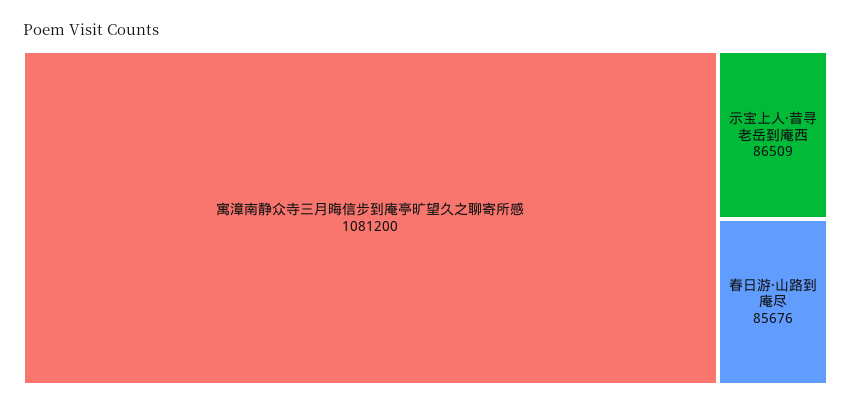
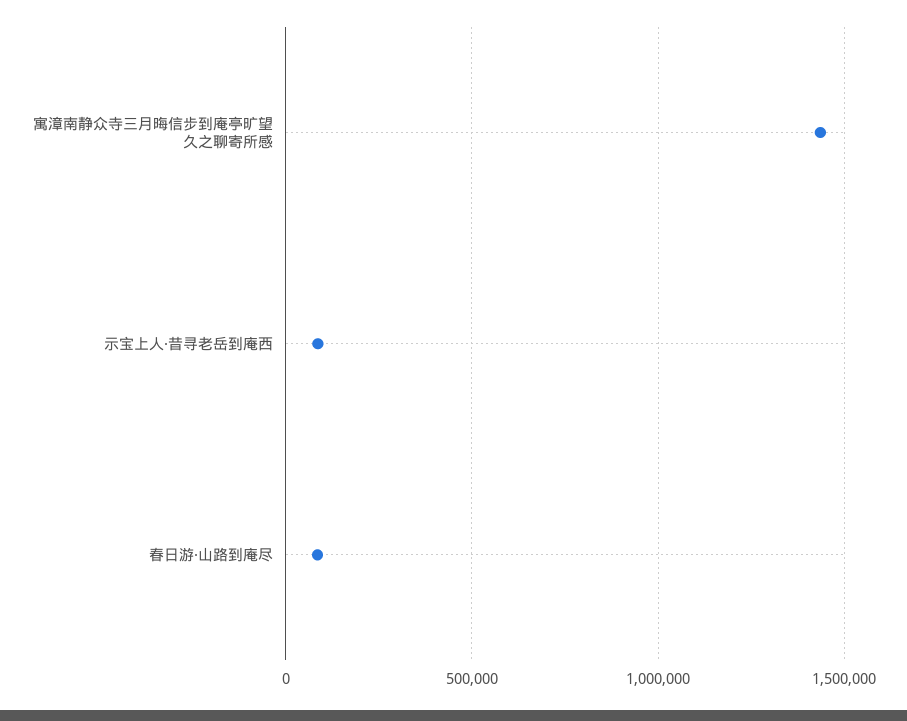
寓漳南静众寺三月晦信步到庵亭旷望久之聊寄所感: 1081200 -> 1450000

